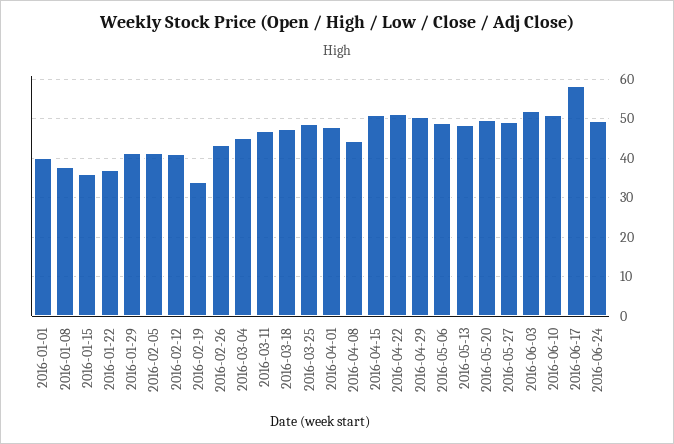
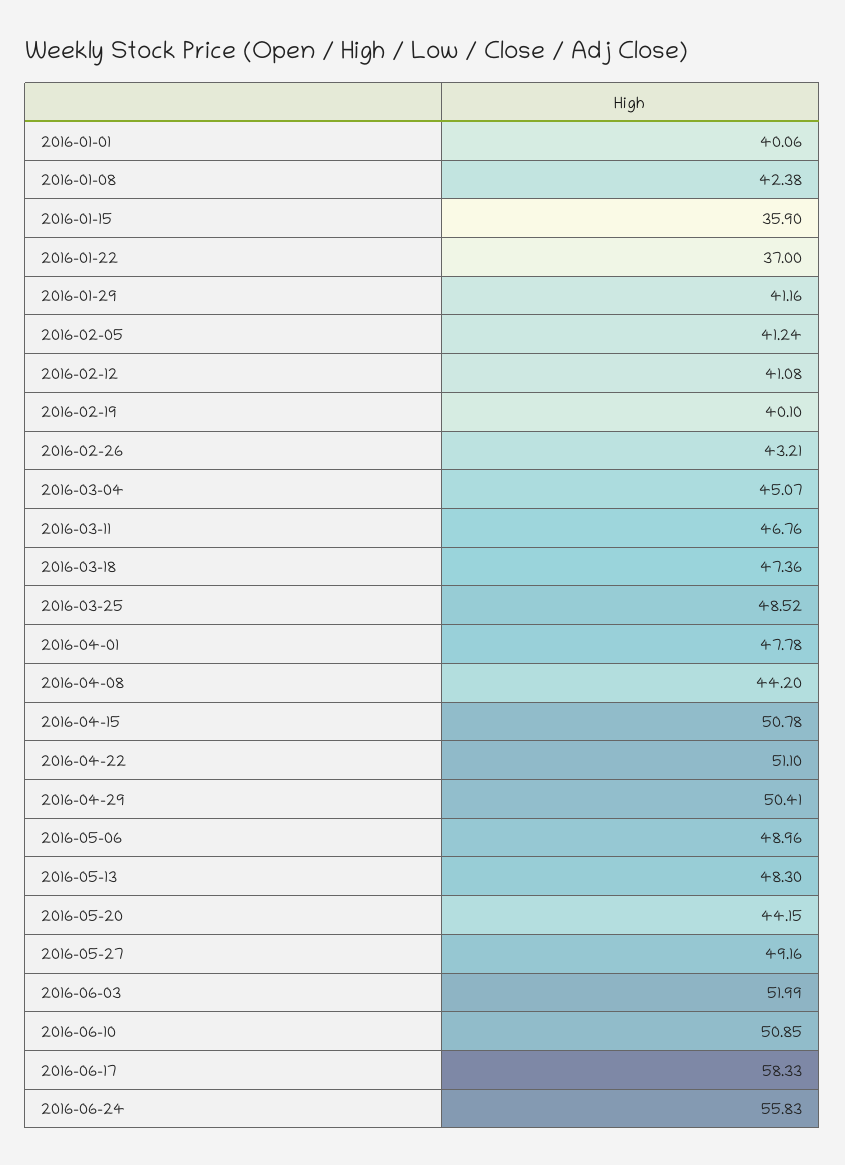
2016-01-08: 38 -> 42.38
2016-02-19: 34 -> 40.1
2016-05-20: 50 -> 44.15
2016-06-24: 50 -> 55.83

